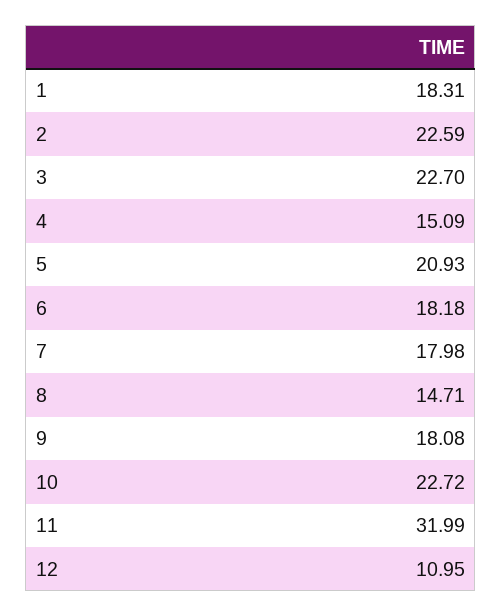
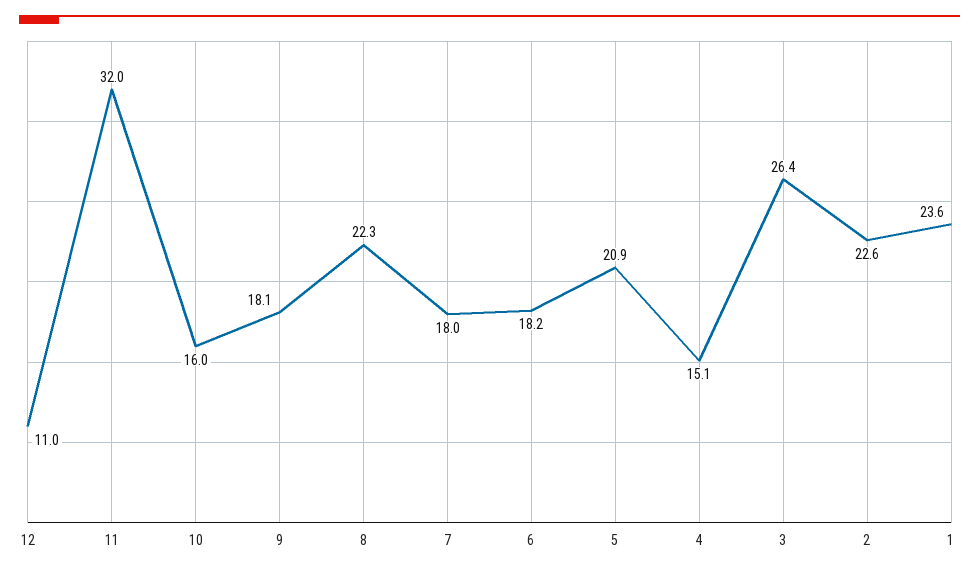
1: 18.31 -> 23.6
3: 22.7 -> 26.4
8: 14.71 -> 22.3
10: 22.72 -> 16

